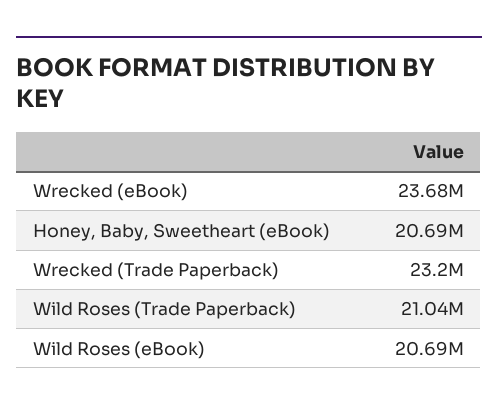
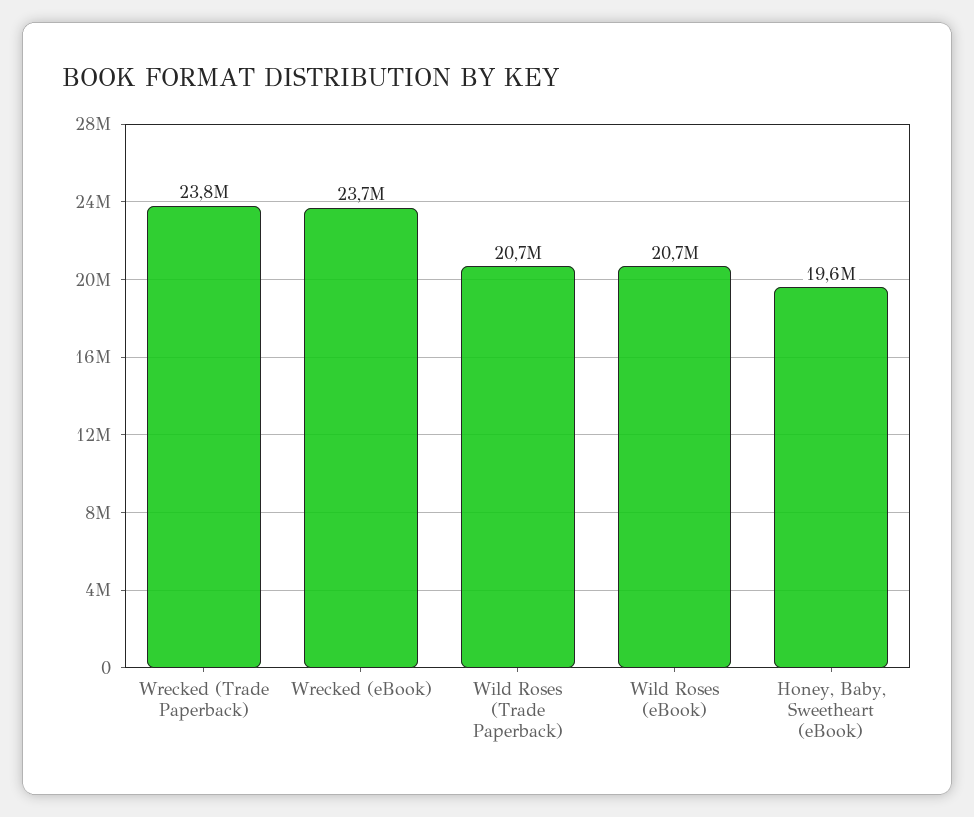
Honey, Baby, Sweetheart (eBook): 20690000 -> 19600000
Wrecked (Trade Paperback): 23200000 -> 23800000
Wild Roses (Trade Paperback): 21040000 -> 20700000

